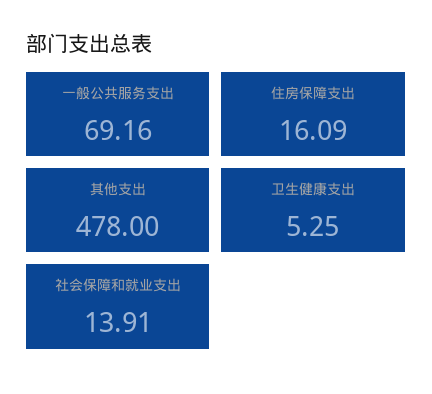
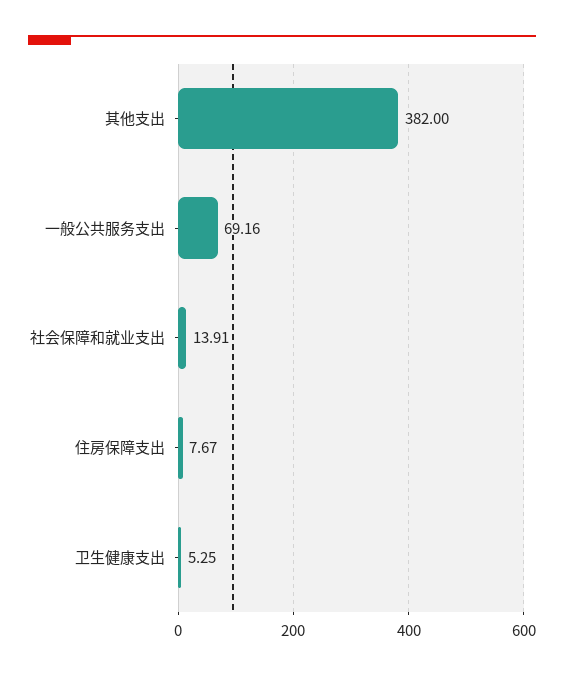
住房保障支出: 16.09 -> 7.67
其他支出: 478 -> 382

